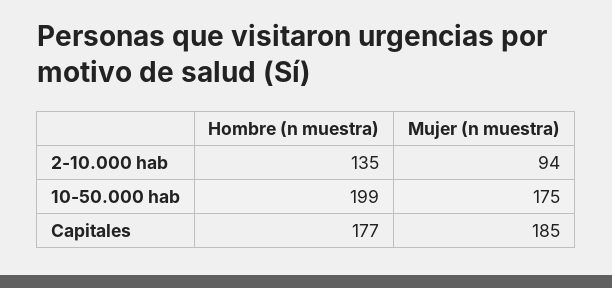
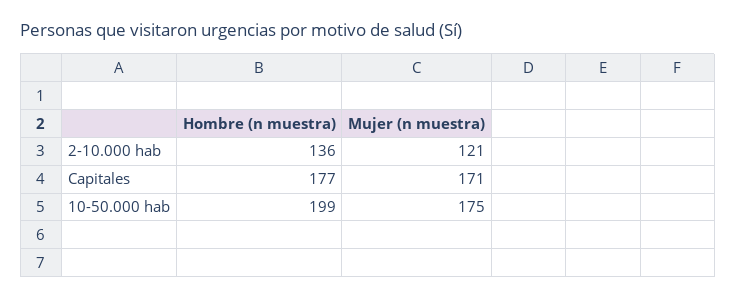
Hombre (n muestra), 2-10.000 hab: 135 -> 136
Mujer (n muestra), 2-10.000 hab: 94 -> 121
Mujer (n muestra), Capitales: 185 -> 171

